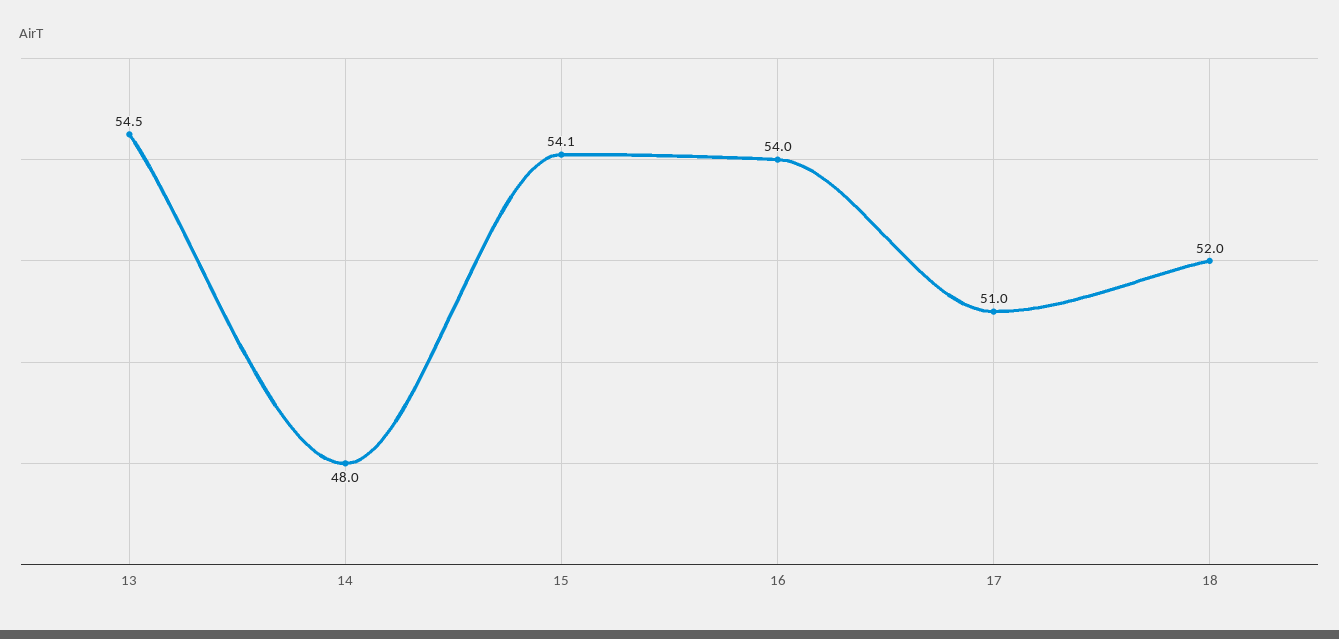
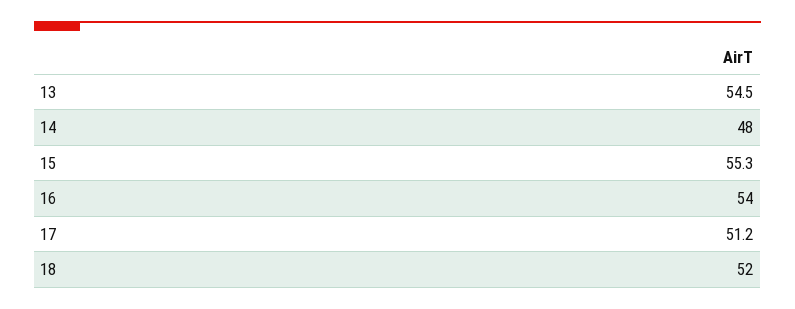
15: 54.1 -> 55.3
17: 51 -> 51.2

